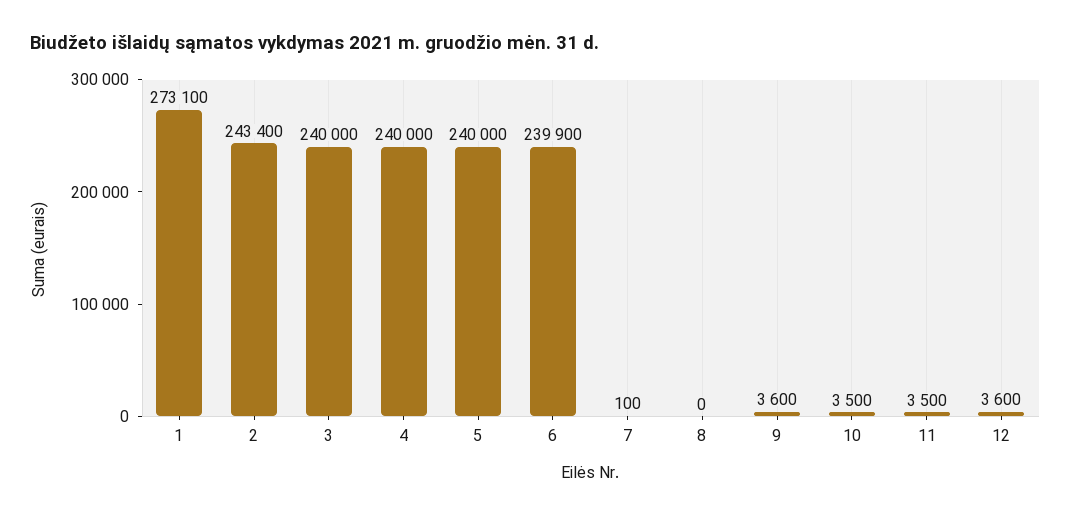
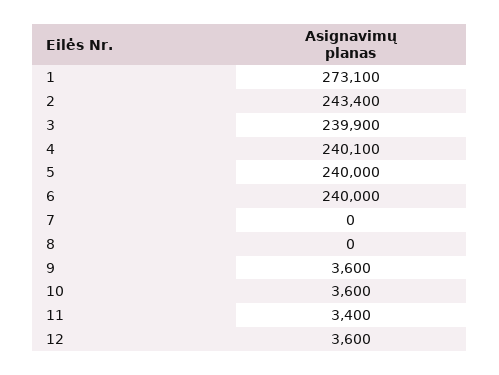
3: 240000 -> 239900
4: 240000 -> 240100
6: 239900 -> 240000
7: 100 -> 0
10: 3500 -> 3600
11: 3500 -> 3400

